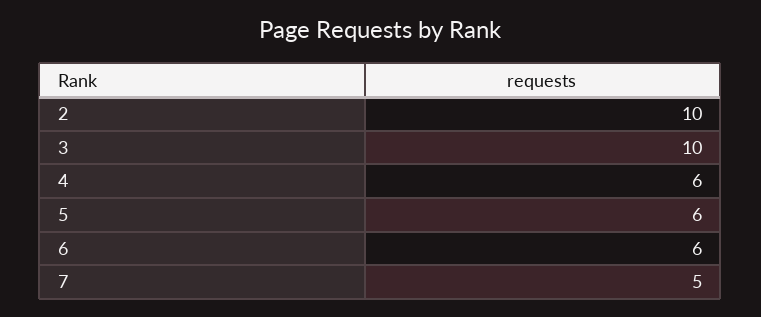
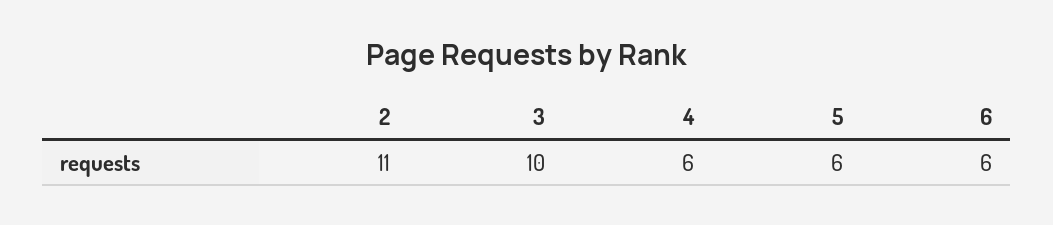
2: 10 -> 11
7: 5 -> none

